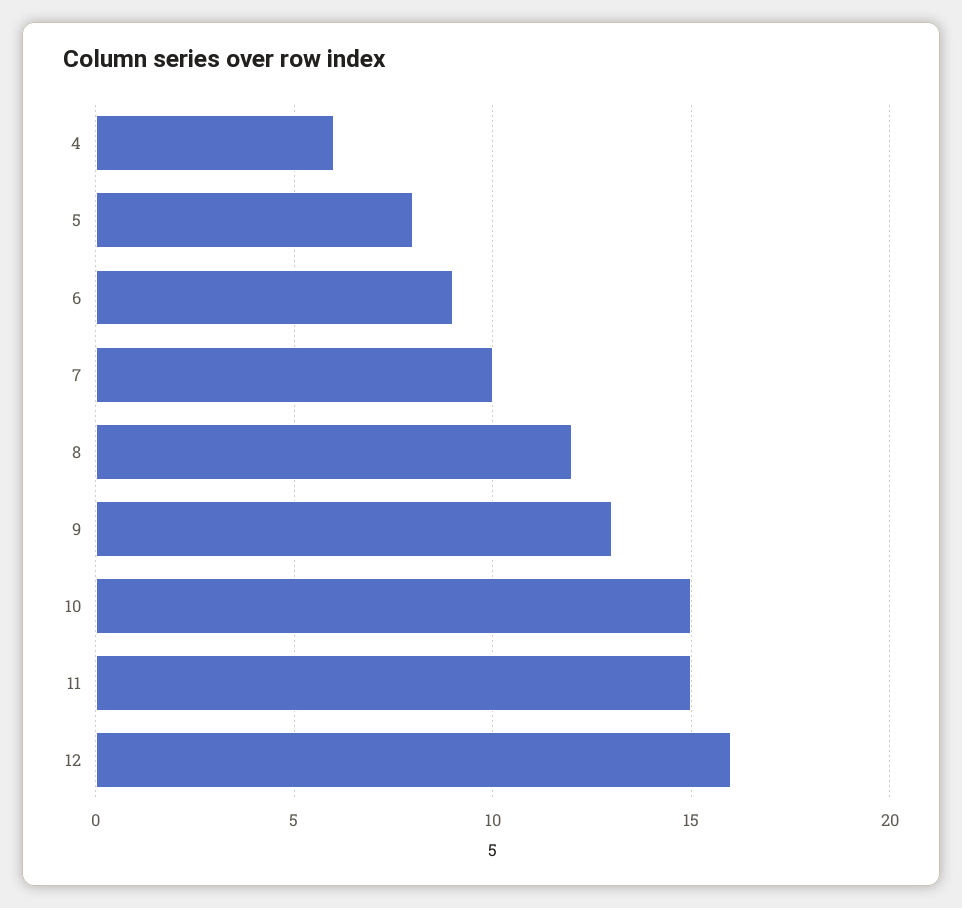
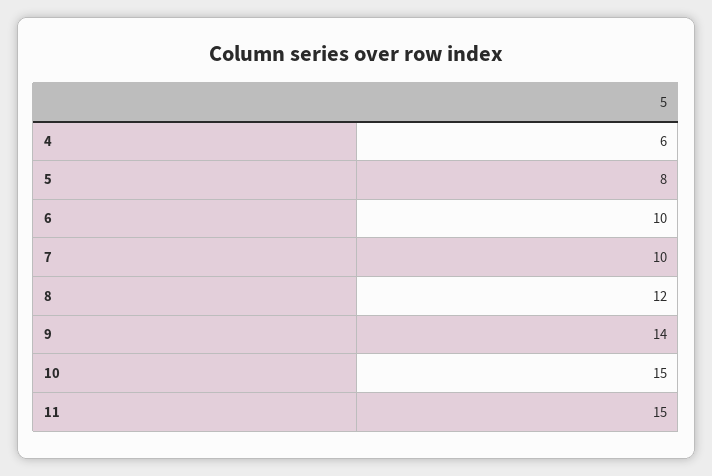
6: 9 -> 10
9: 13 -> 14
12: 16 -> none

